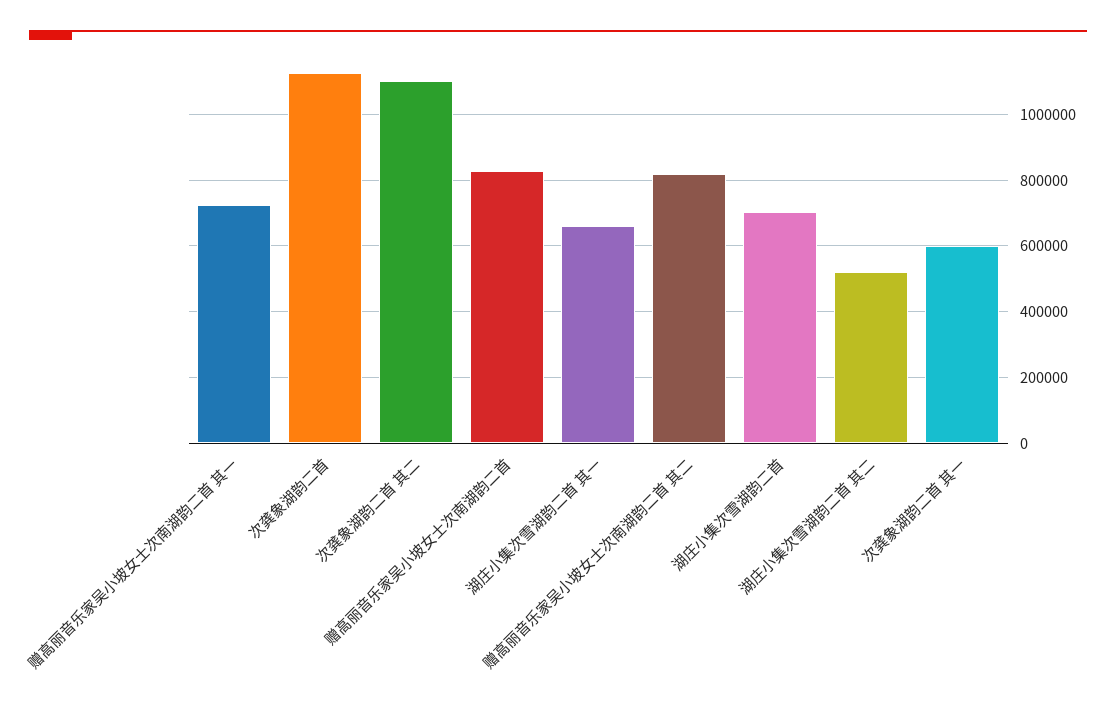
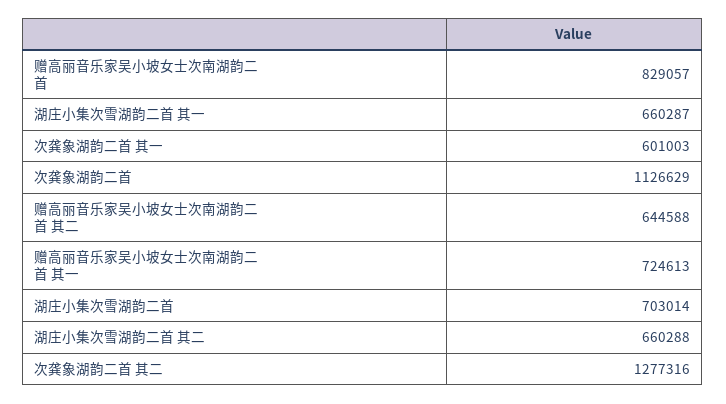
次龚象湖韵二首 其二: 1100000 -> 1277316
赠高丽音乐家吴小坡女士次南湖韵二首 其二: 820000 -> 644588
湖庄小集次雪湖韵二首 其二: 520000 -> 660288

